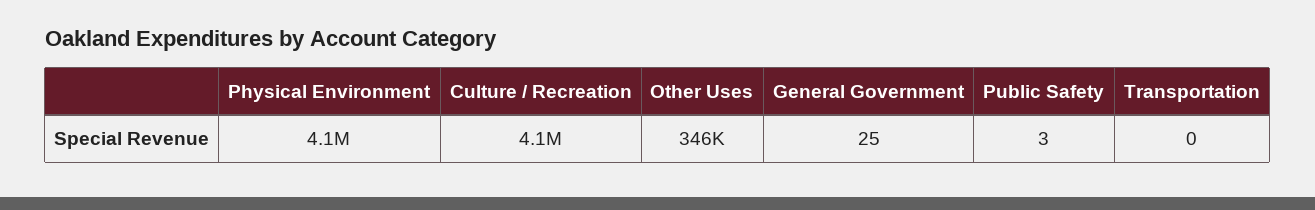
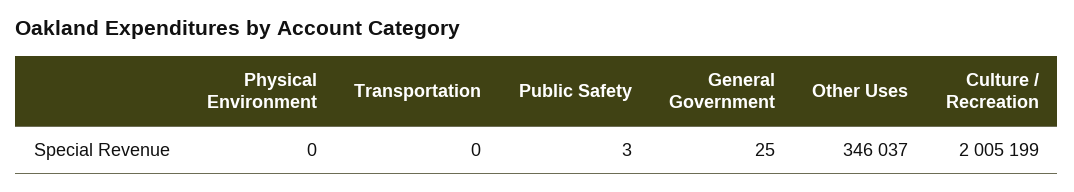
Physical Environment: 4100000 -> 0
Culture / Recreation: 4100000 -> 2005199

